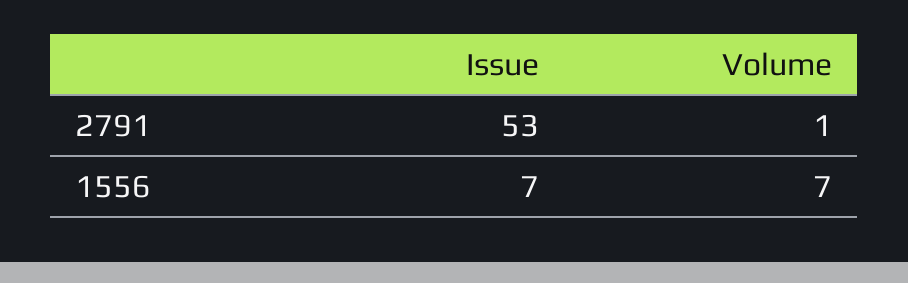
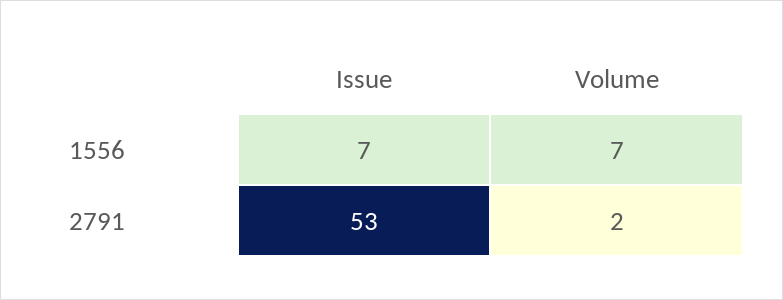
Volume, 2791: 1 -> 2

